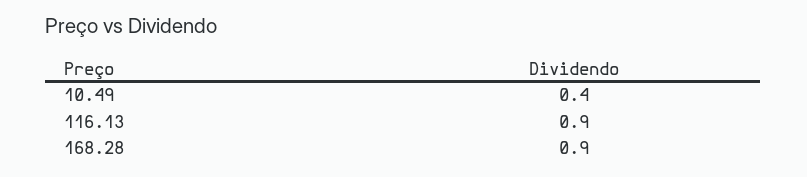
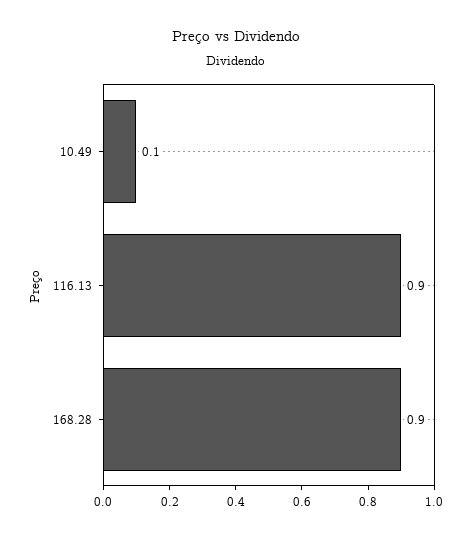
10.49: 0.4 -> 0.1

